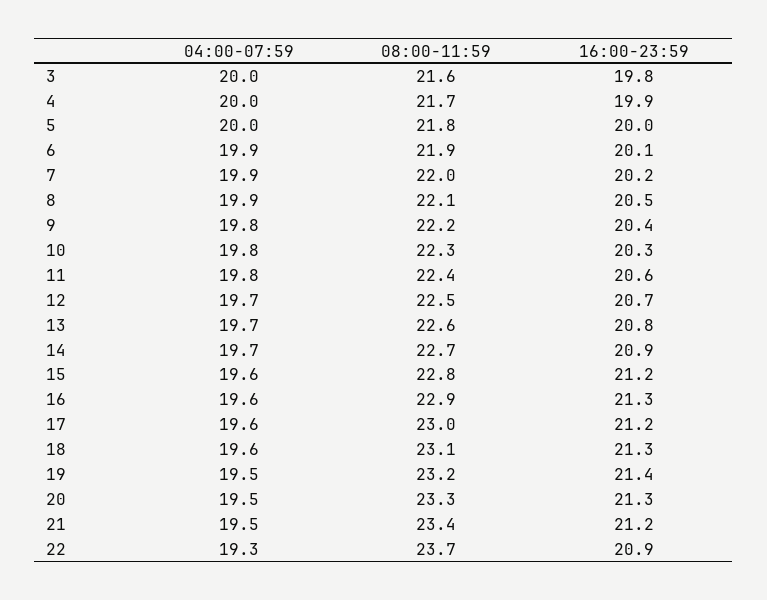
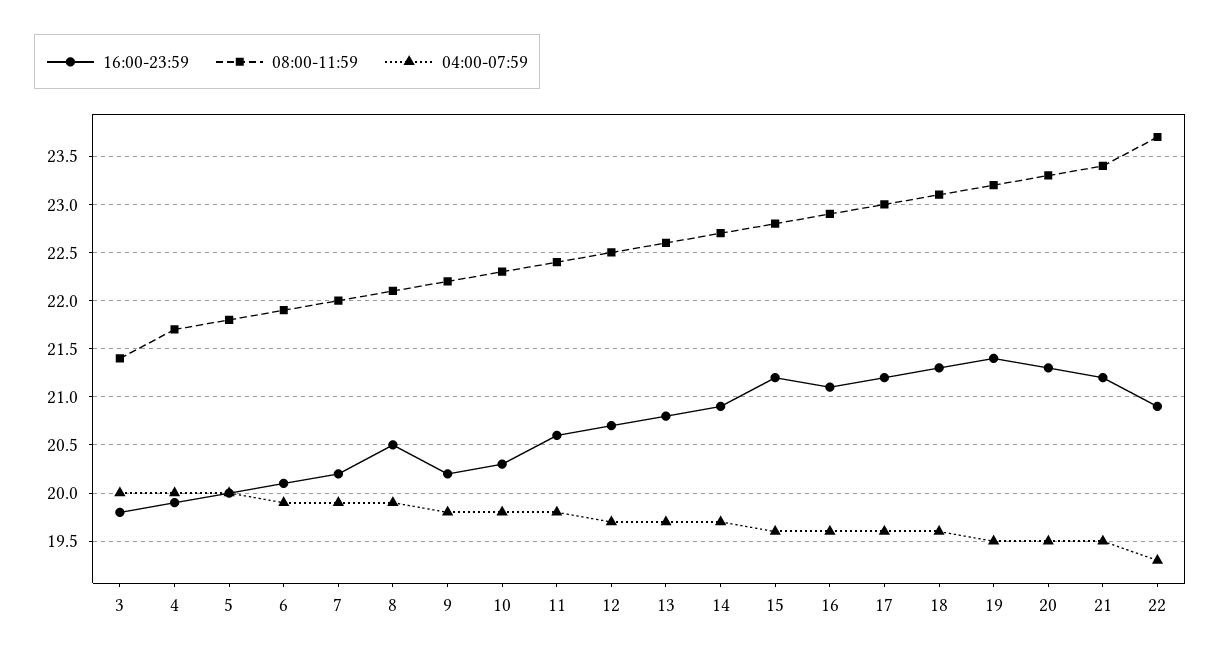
08:00-11:59, 3: 21.6 -> 21.4
16:00-23:59, 9: 20.4 -> 20.2
16:00-23:59, 16: 21.3 -> 21.1

